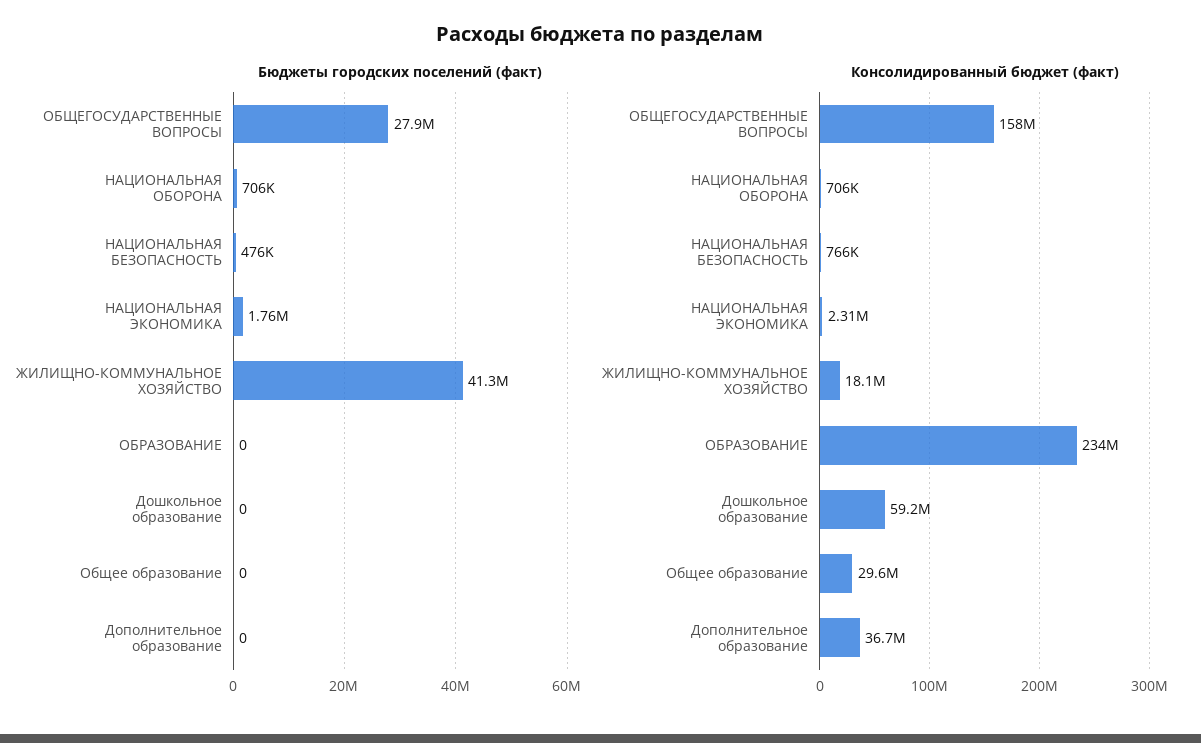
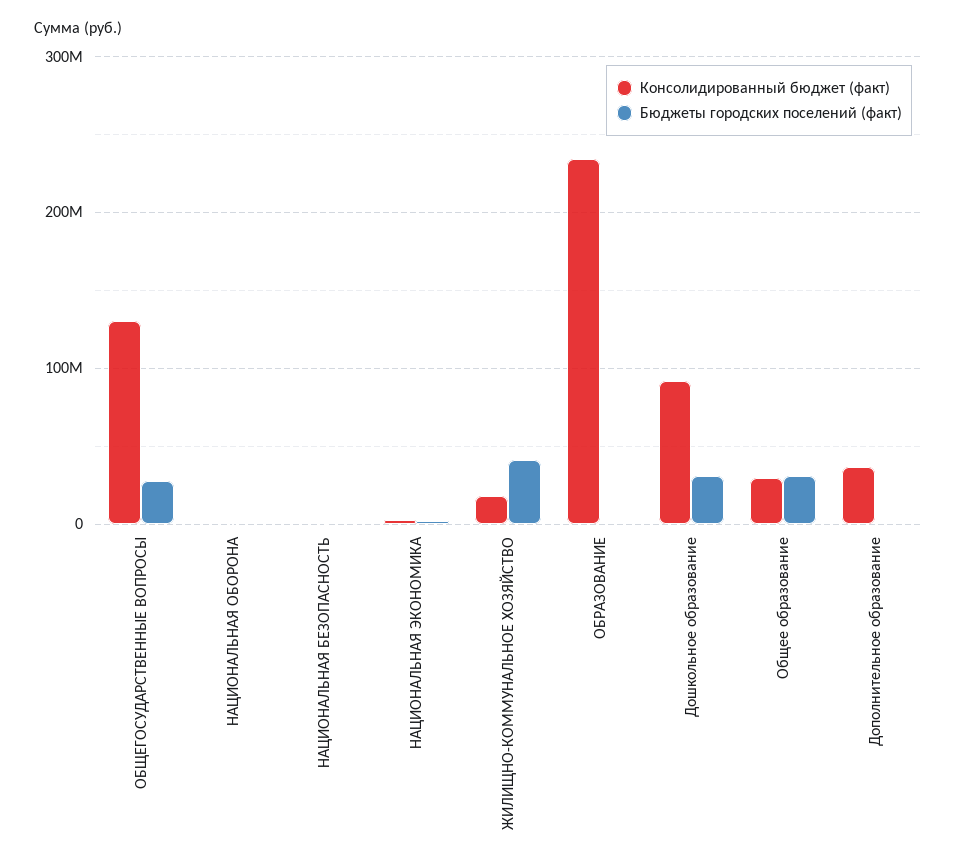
Бюджеты городских поселений (факт), Дошкольное образование: 0 -> 30000000
Бюджеты городских поселений (факт), Общее образование: 0 -> 30000000
Консолидированный бюджет (факт), ОБЩЕГОСУДАРСТВЕННЫЕ ВОПРОСЫ: 158000000 -> 130000000
Консолидированный бюджет (факт), Дошкольное образование: 59200000 -> 90000000

